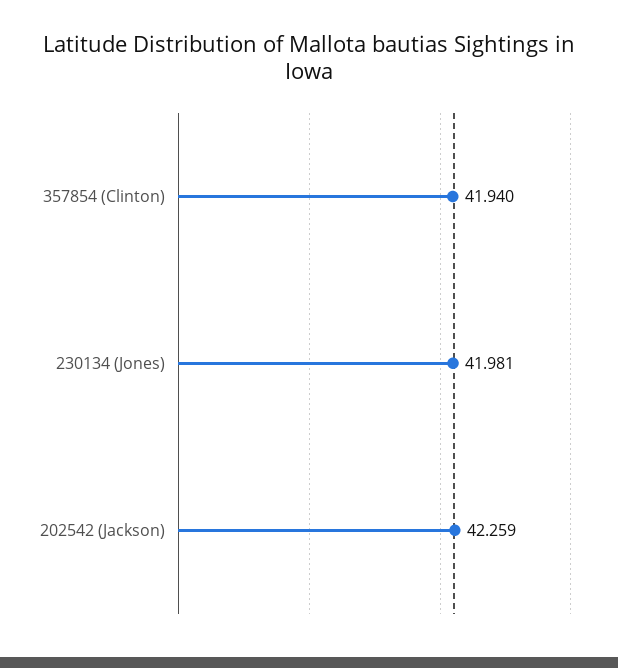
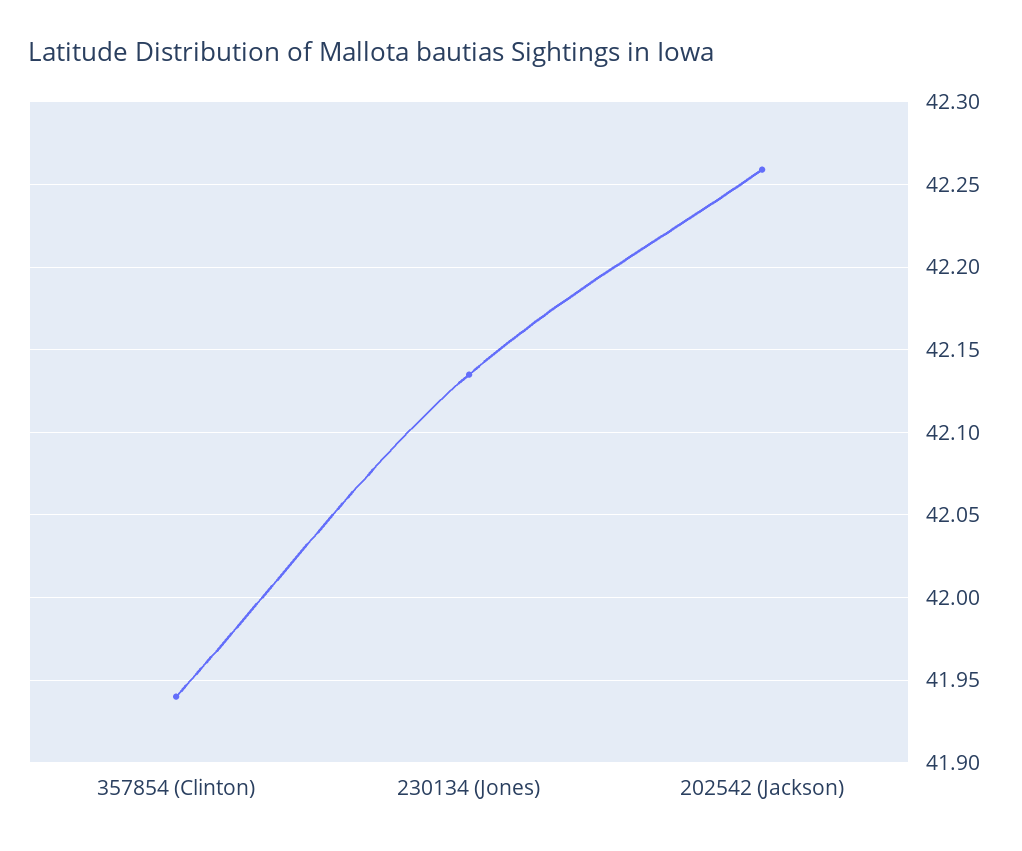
230134 (Jones): 41.981 -> 42.135

